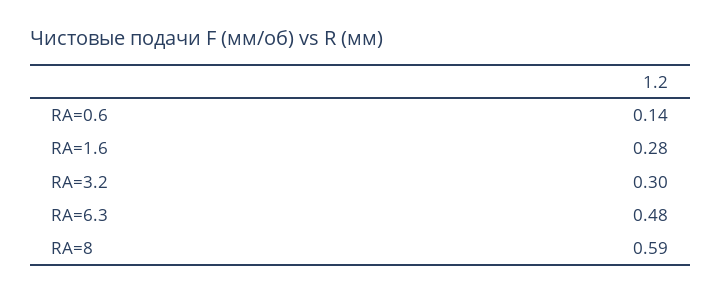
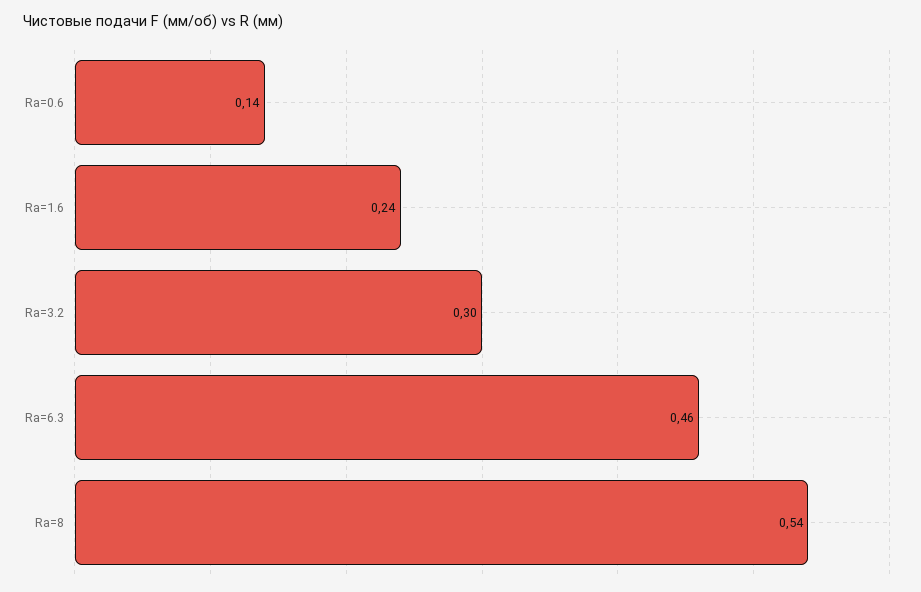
RA=1.6: 0.28 -> 0.24
RA=6.3: 0.48 -> 0.46
RA=8: 0.59 -> 0.54

